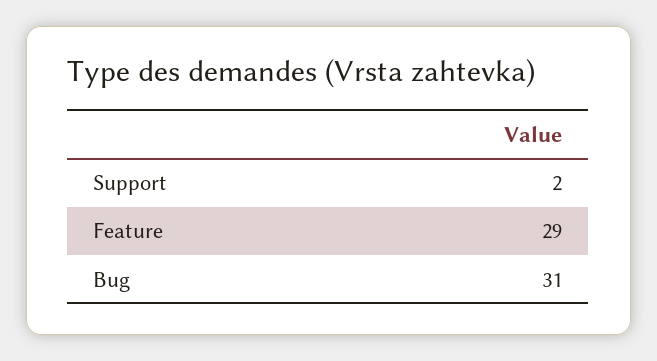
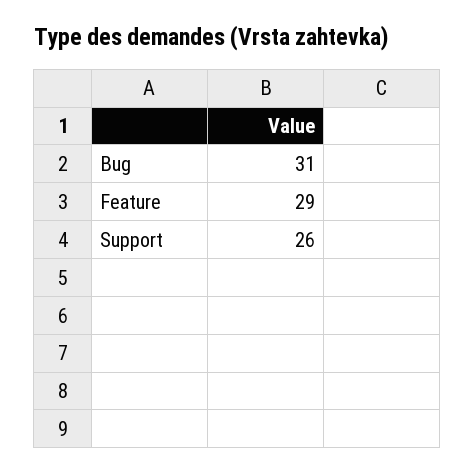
Support: 2 -> 26

